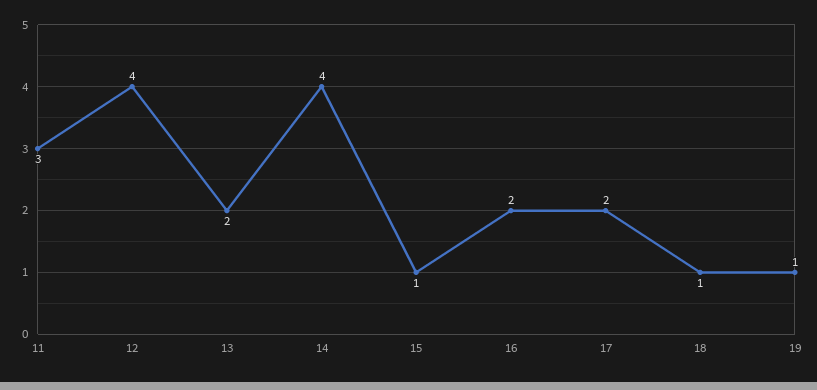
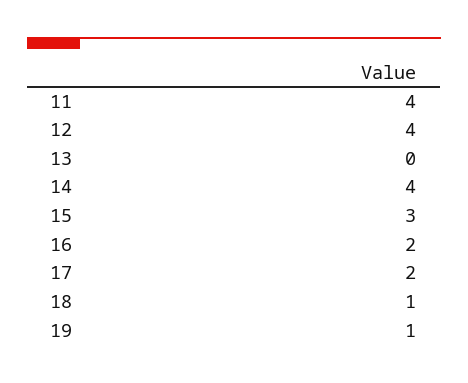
11: 3 -> 4
13: 2 -> 0
15: 1 -> 3

